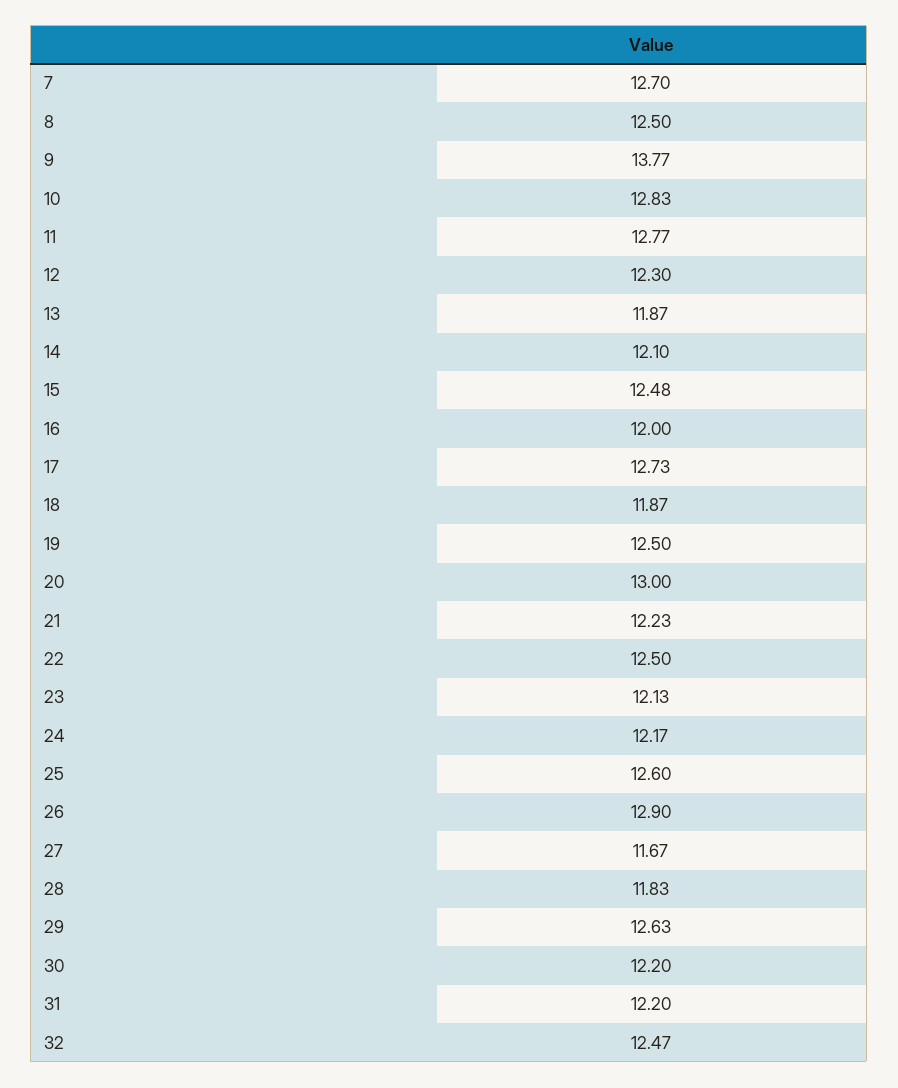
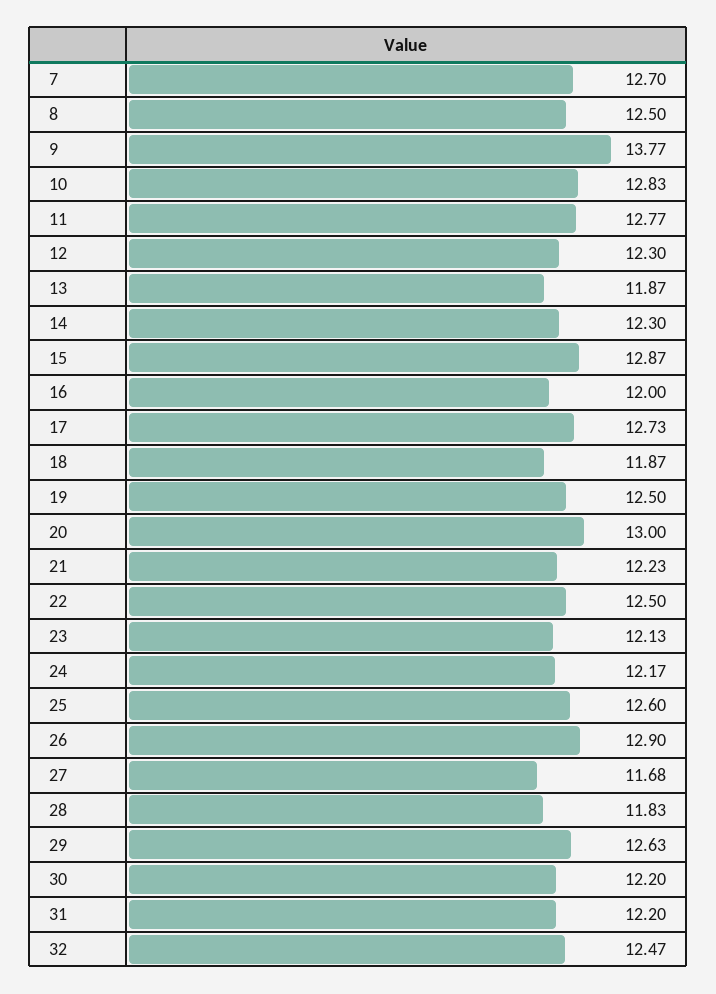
14: 12.1 -> 12.3
15: 12.48 -> 12.87
27: 11.67 -> 11.68

